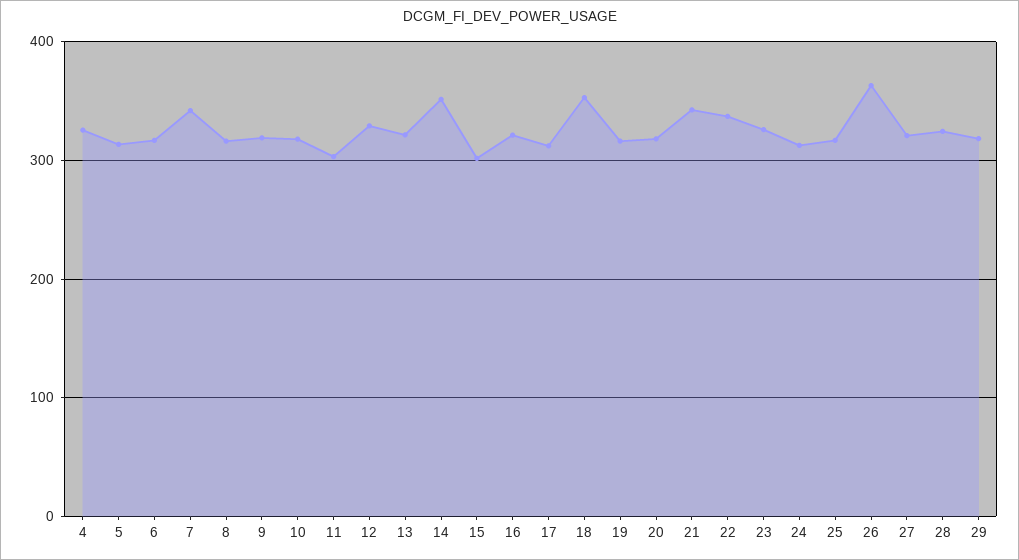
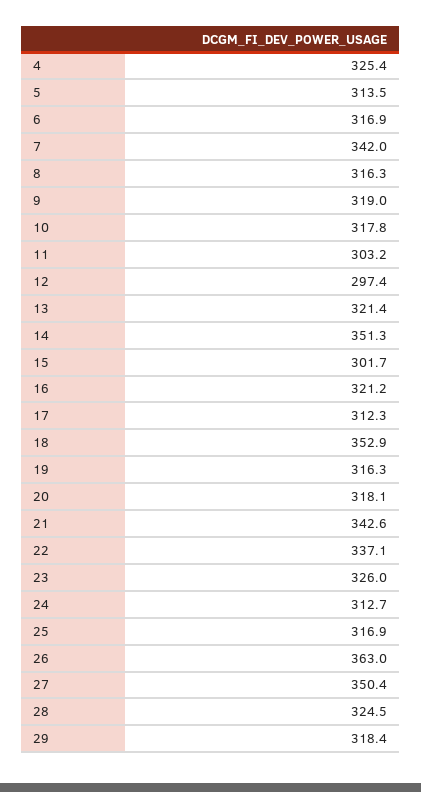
12: 330 -> 297.4
27: 320 -> 350.4

